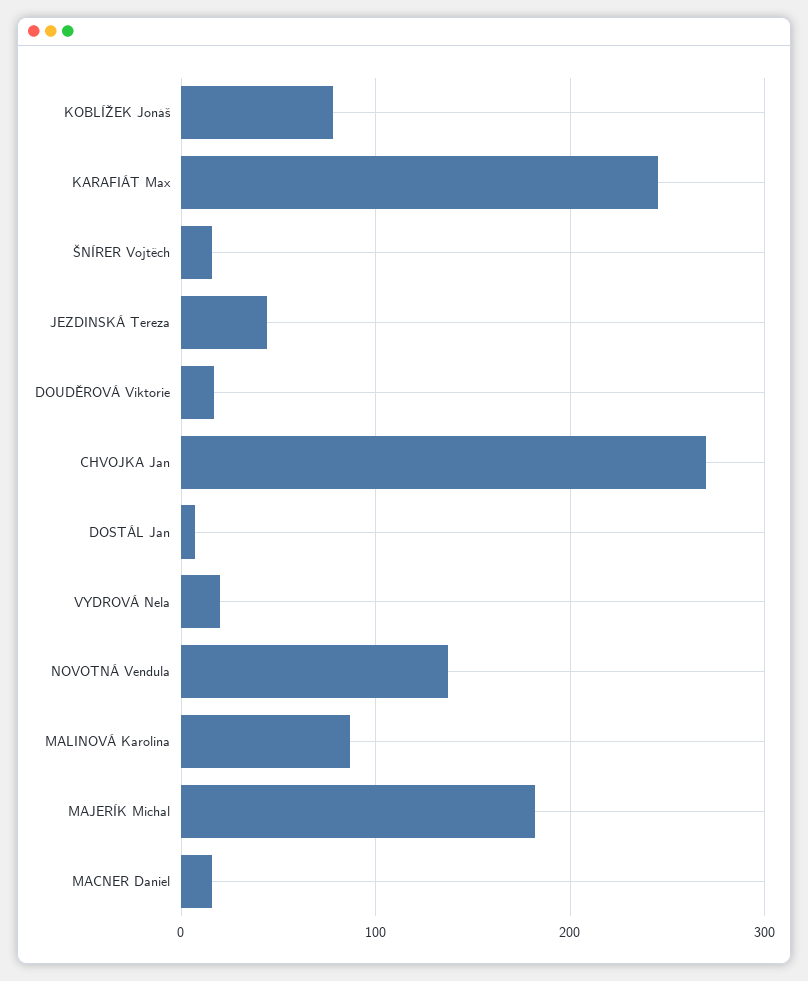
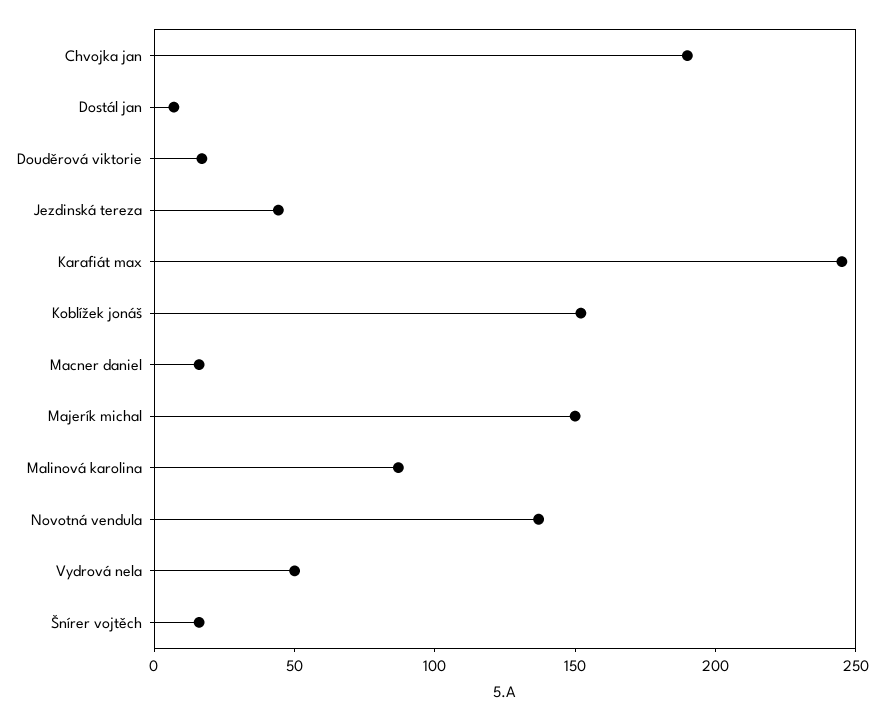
KOBLÍŽEK Jonáš: 80 -> 150
CHVOJKA Jan: 270 -> 190
VYDROVÁ Nela: 20 -> 50
MAJERÍK Michal: 180 -> 150

